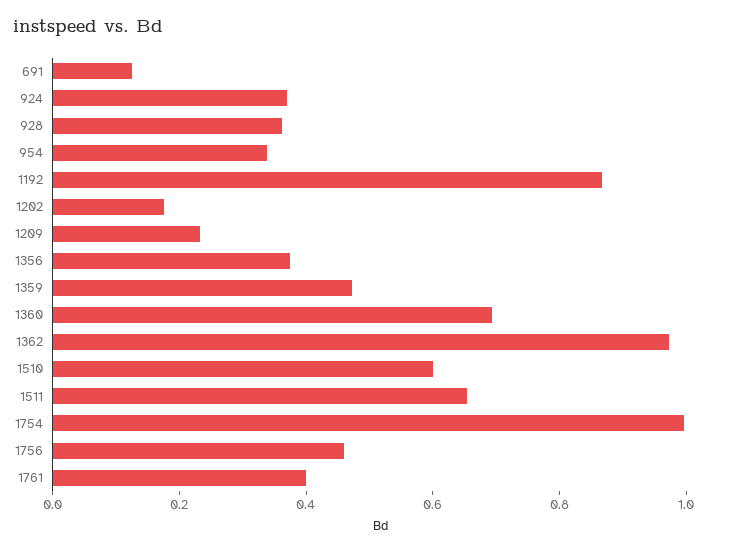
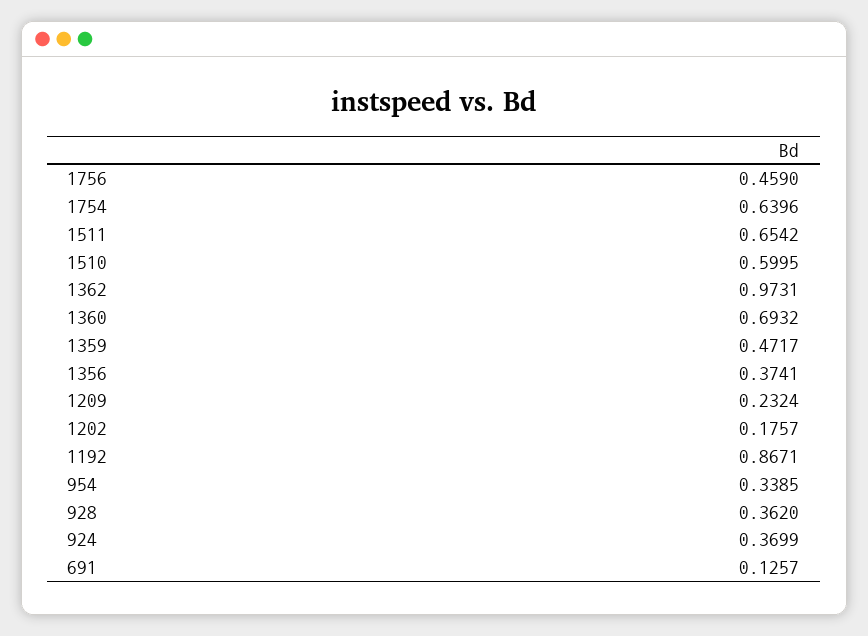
1754: 1 -> 0.6396
1761: 0.4 -> none

